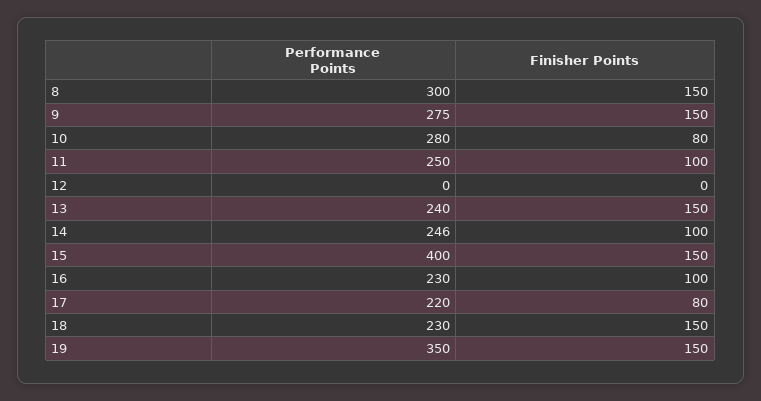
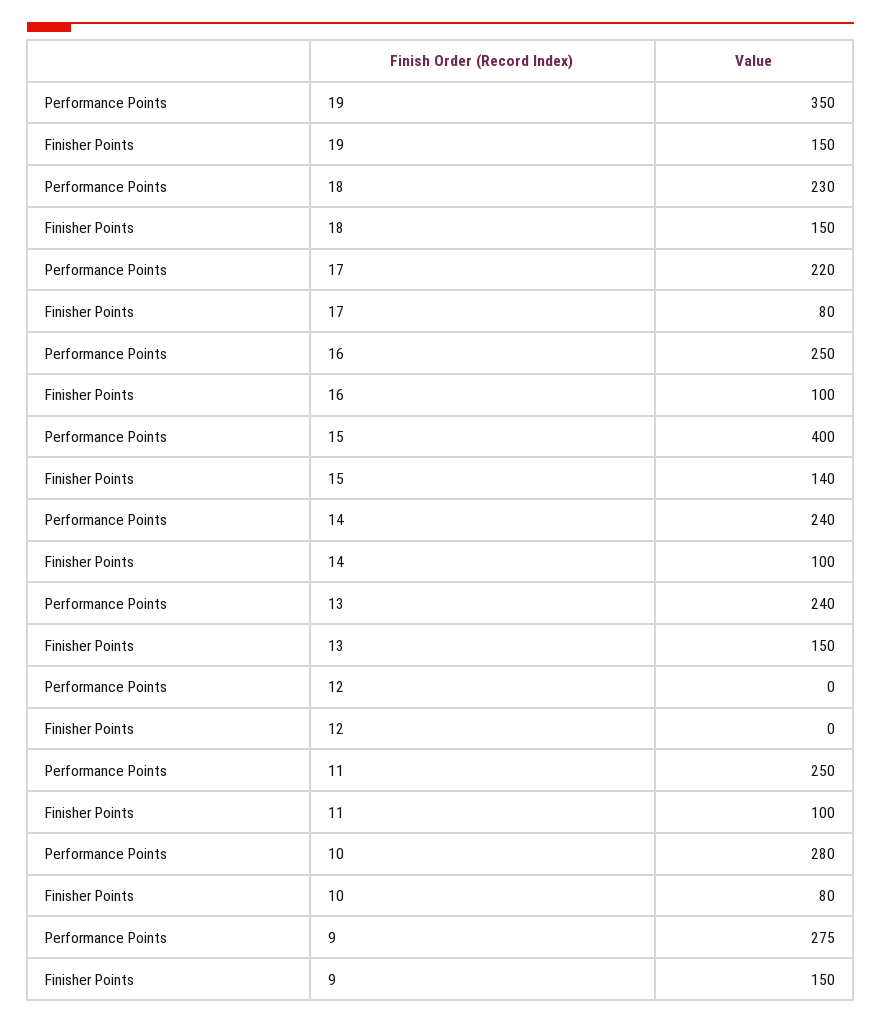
Performance Points, 8: 300 -> none
Finisher Points, 8: 150 -> none
Performance Points, 14: 246 -> 240
Finisher Points, 15: 150 -> 140
Performance Points, 16: 230 -> 250

